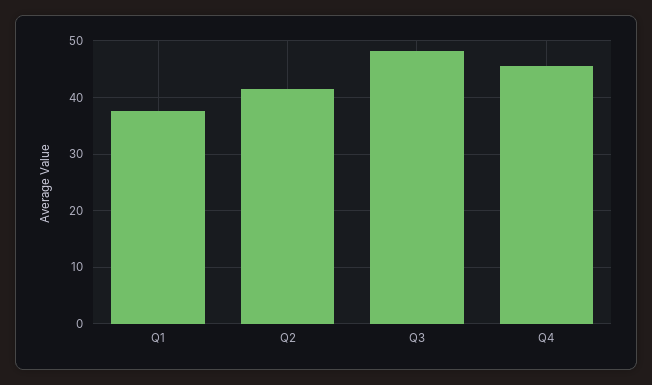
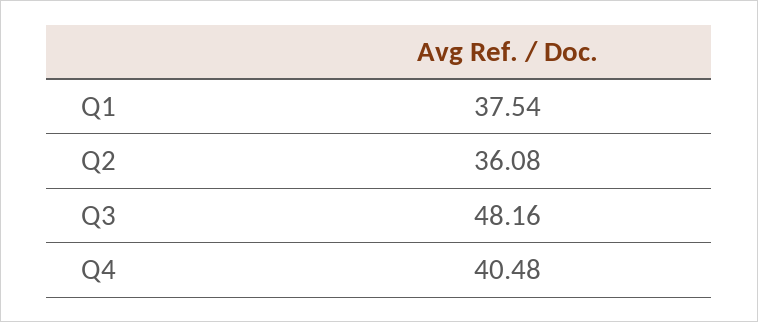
Q2: 42 -> 36.08
Q4: 46 -> 40.48

